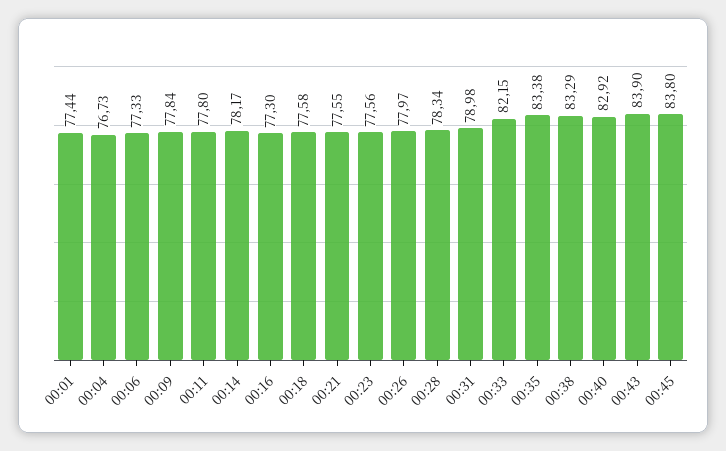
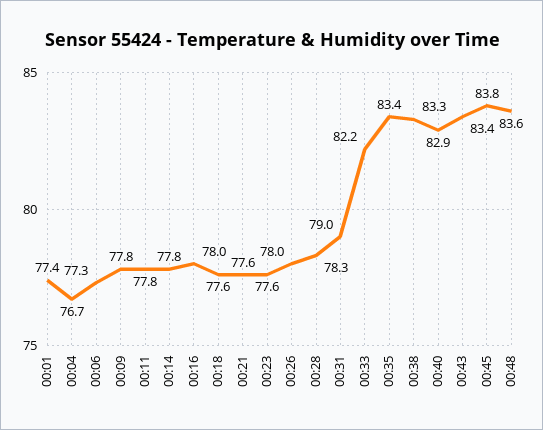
00:14: 78.17 -> 77.8
00:16: 77.3 -> 78
00:43: 83.9 -> 83.4
00:48: none -> 83.6

